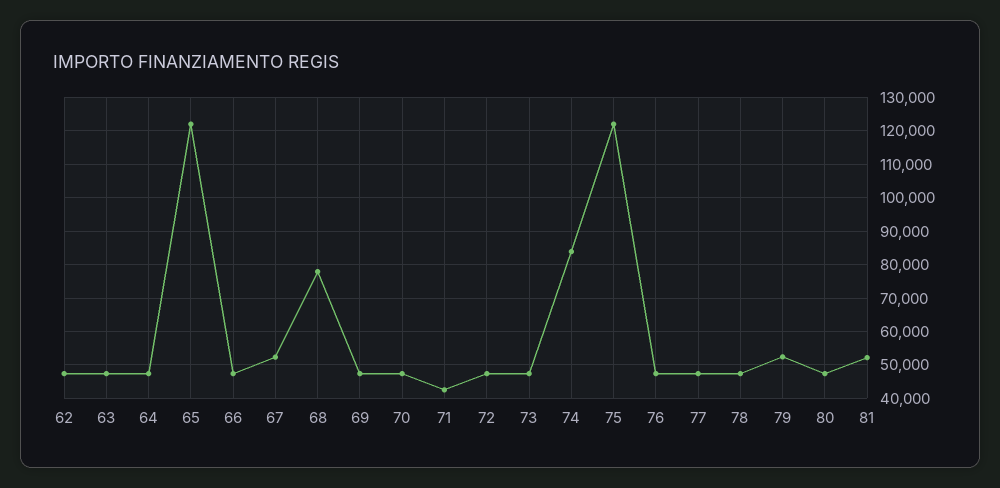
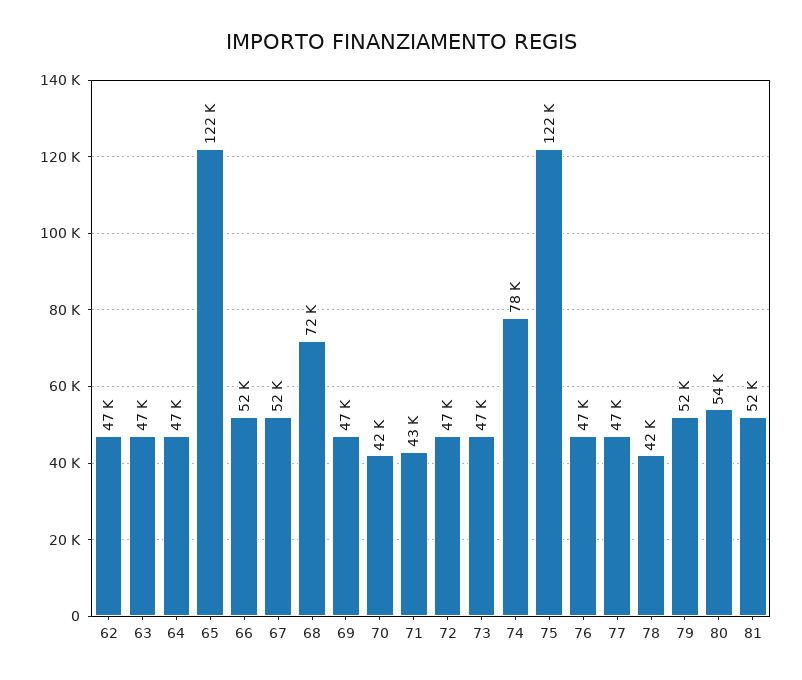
66: 48000 -> 52000
68: 78000 -> 72000
70: 48000 -> 42000
74: 84000 -> 78000
78: 48000 -> 42000
80: 48000 -> 54000

